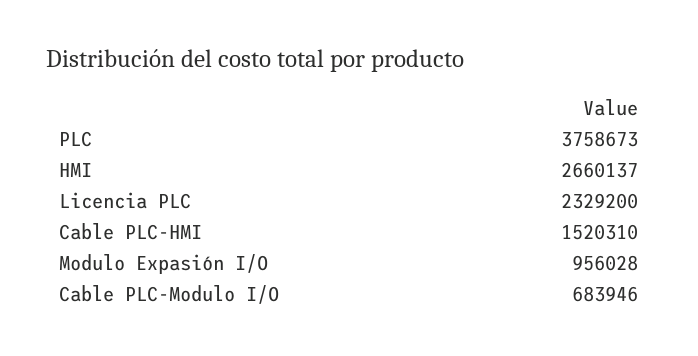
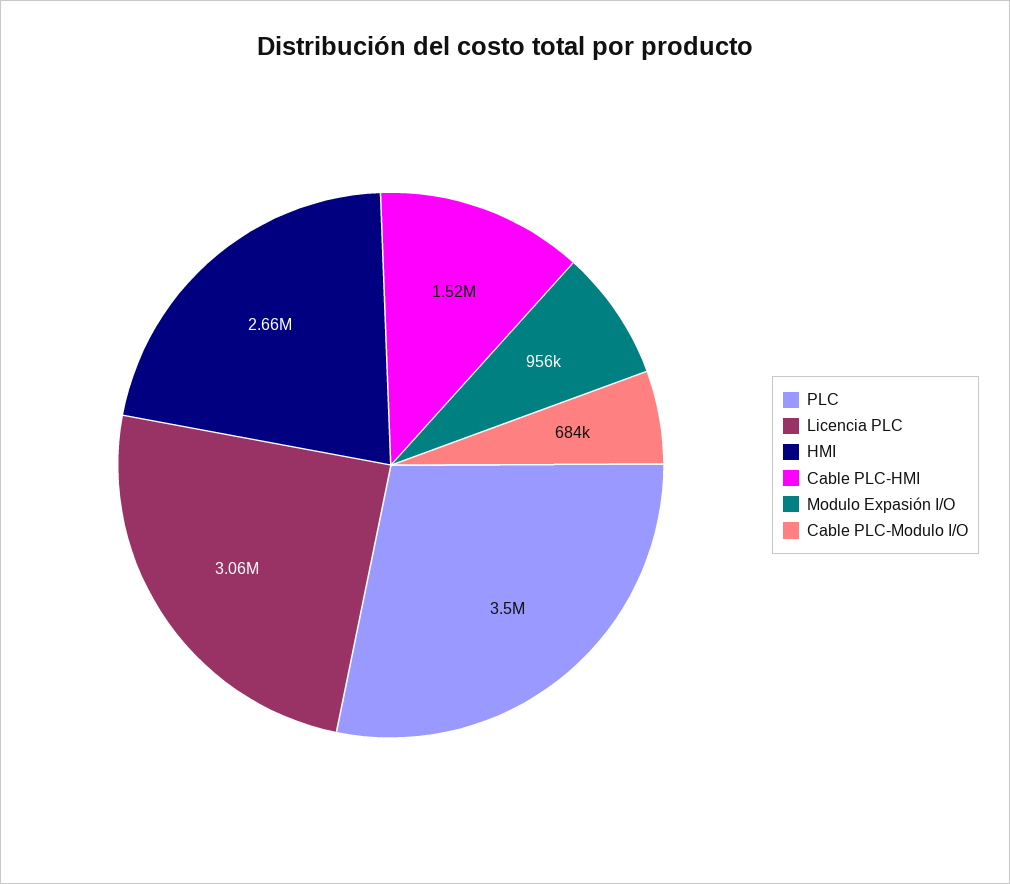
PLC: 3758673 -> 3500000
Licencia PLC: 2329200 -> 3060000

